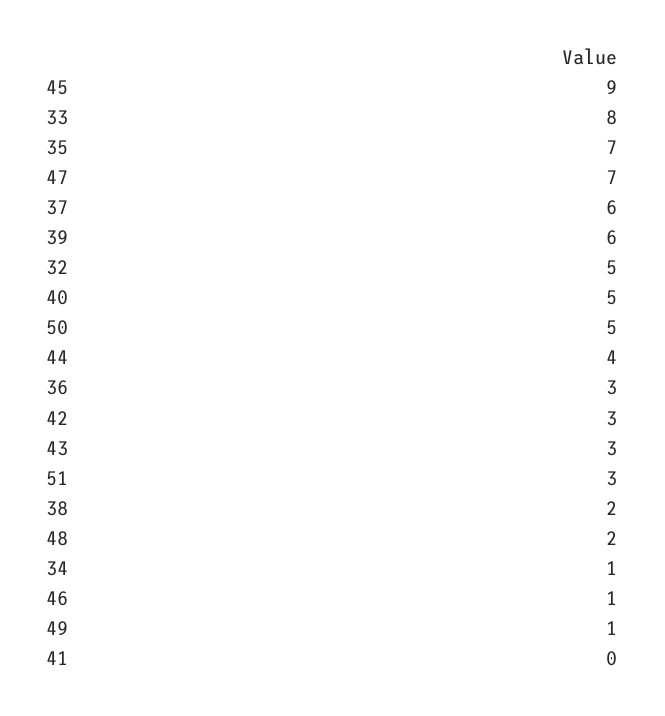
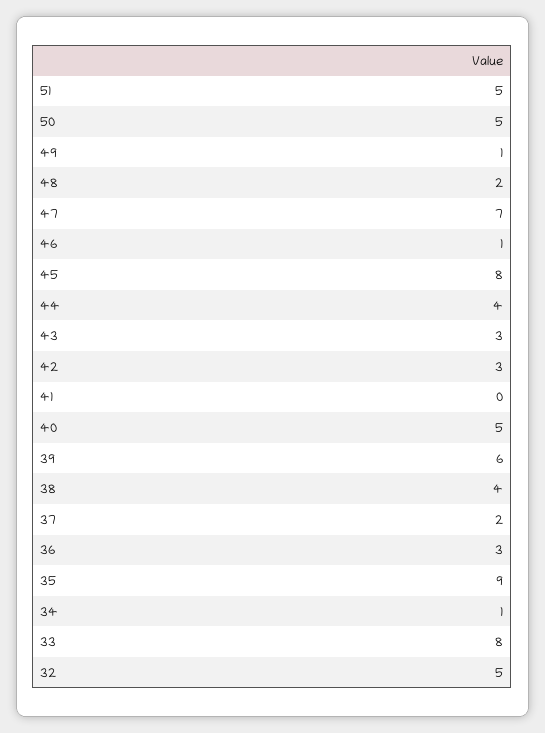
45: 9 -> 8
35: 7 -> 9
37: 6 -> 2
51: 3 -> 5
38: 2 -> 4

